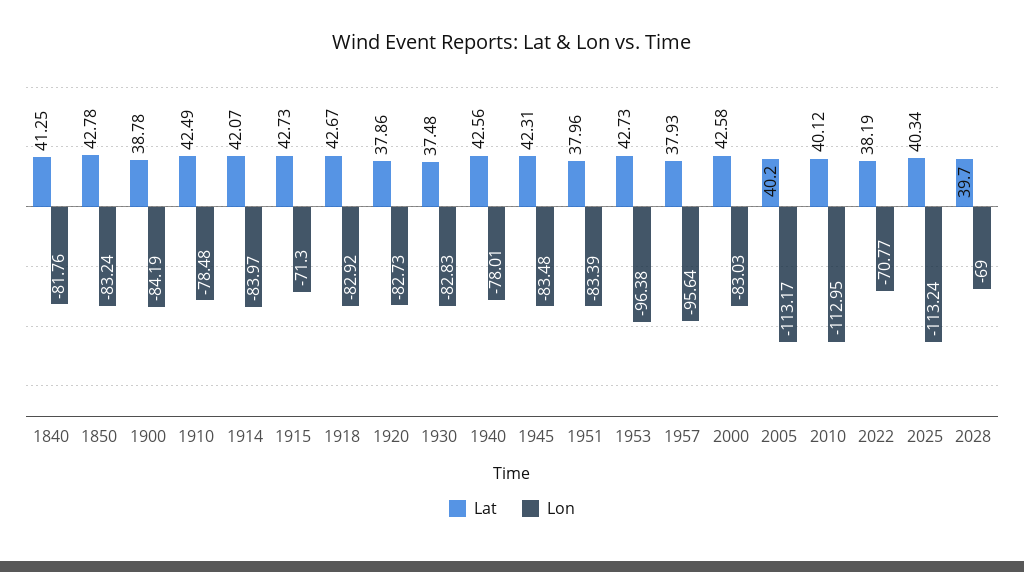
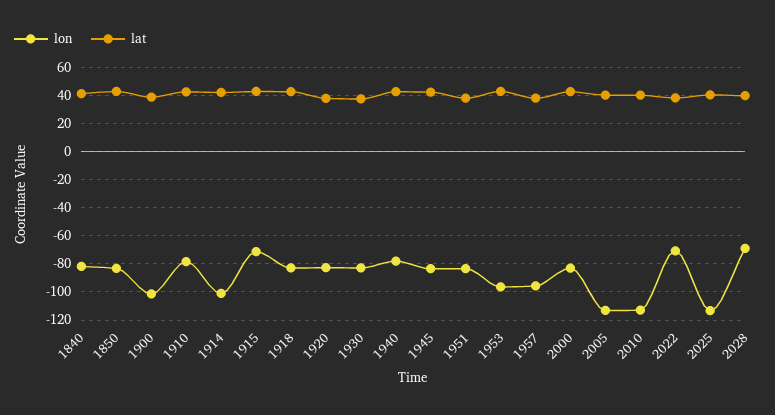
Lon, 1900: -84.19 -> -100
Lon, 1914: -83.97 -> -100

